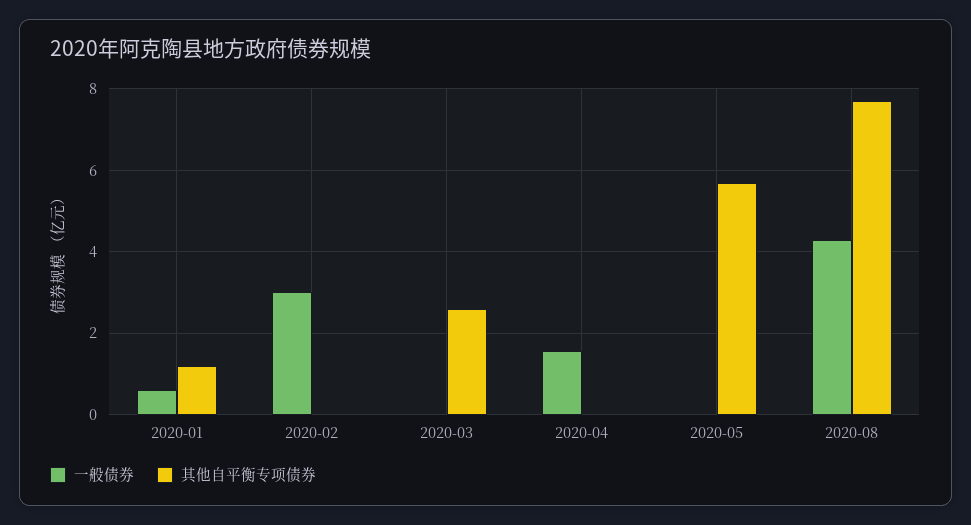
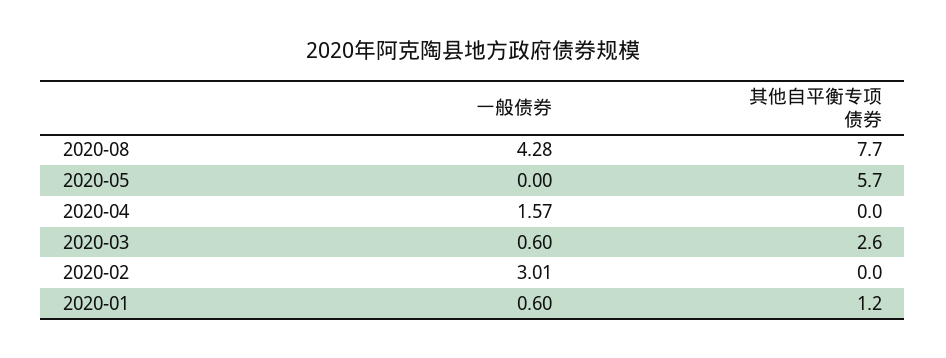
一般债券, 2020-03: 0 -> 0.6

